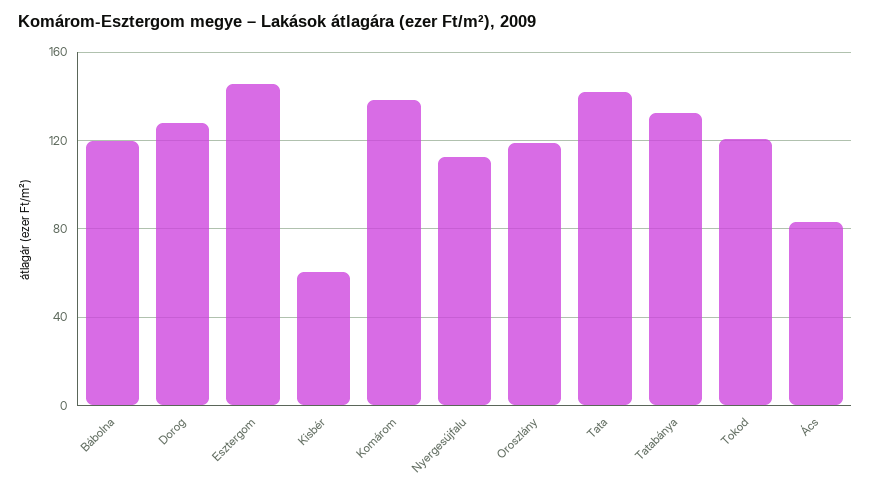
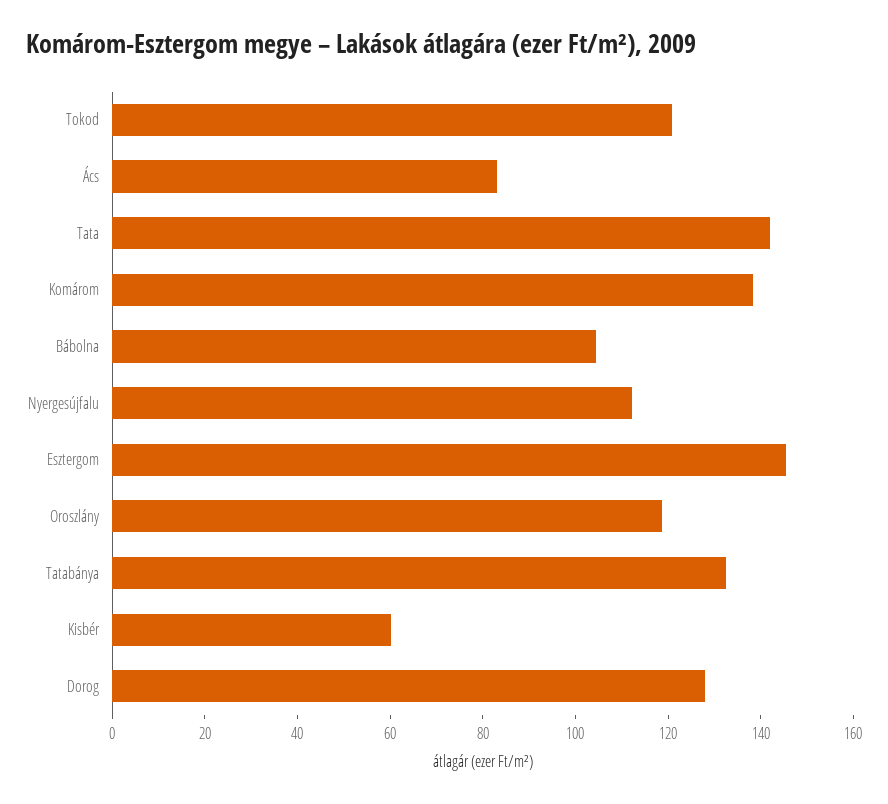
Bábolna: 120 -> 105

